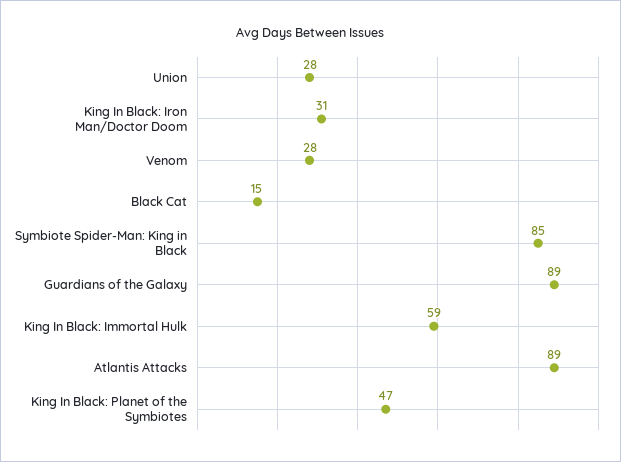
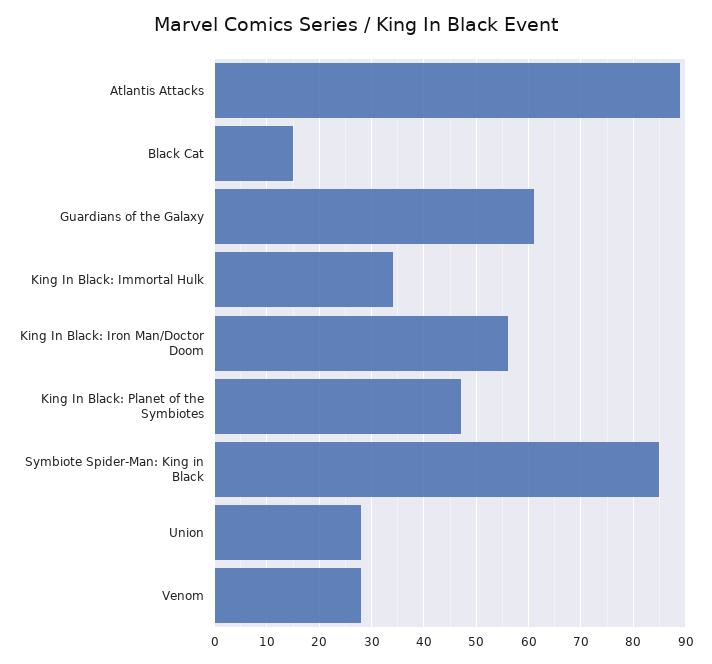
King In Black: Iron Man/Doctor Doom: 31 -> 55
Guardians of the Galaxy: 89 -> 60
King In Black: Immortal Hulk: 59 -> 35

